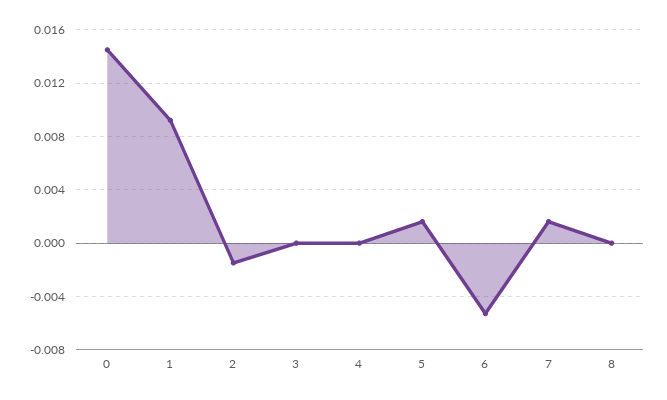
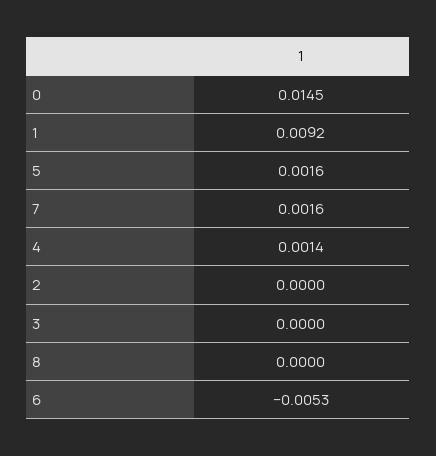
2: -0.0015 -> 0
4: 0 -> 0.0014

